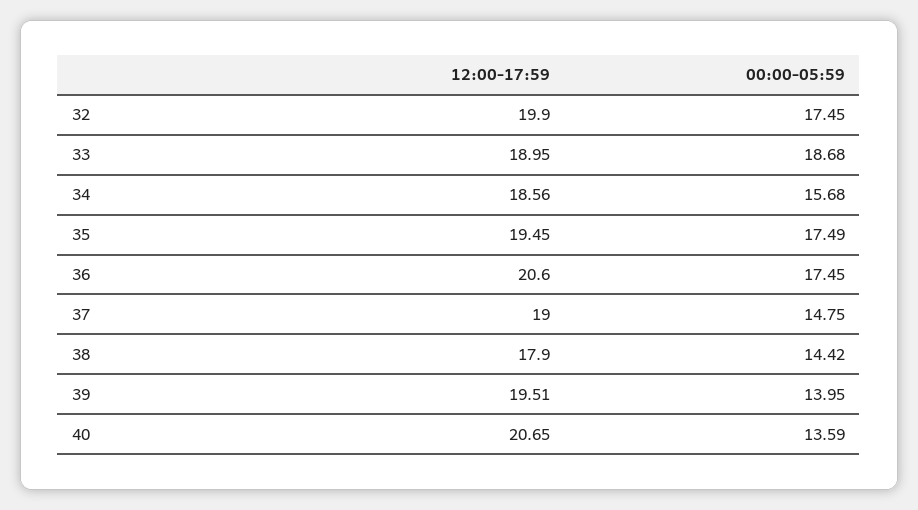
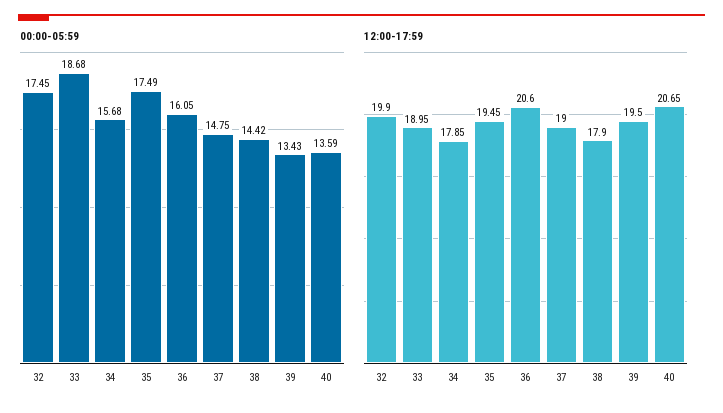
12:00-17:59, 34: 18.56 -> 17.85
00:00-05:59, 36: 17.45 -> 16.05
12:00-17:59, 39: 19.51 -> 19.5
00:00-05:59, 39: 13.95 -> 13.43

